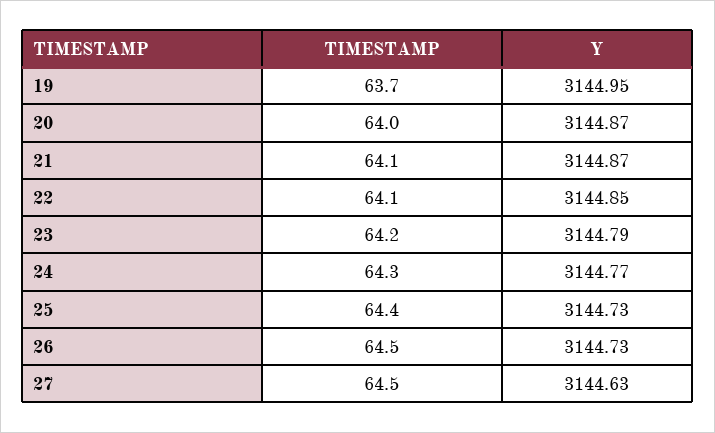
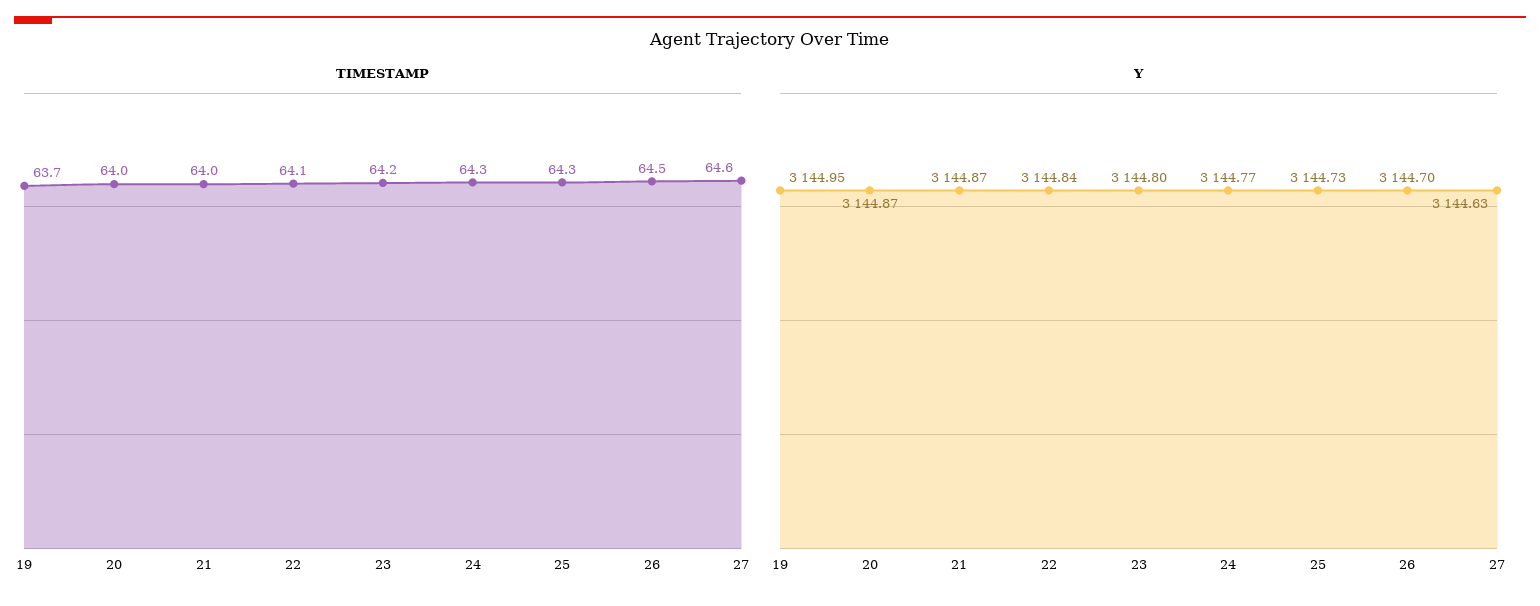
TIMESTAMP, 21: 64.1 -> 64
Y, 22: 3144.85 -> 3144.84
Y, 23: 3144.79 -> 3144.8
TIMESTAMP, 25: 64.4 -> 64.3
Y, 26: 3144.73 -> 3144.7
TIMESTAMP, 27: 64.5 -> 64.6

